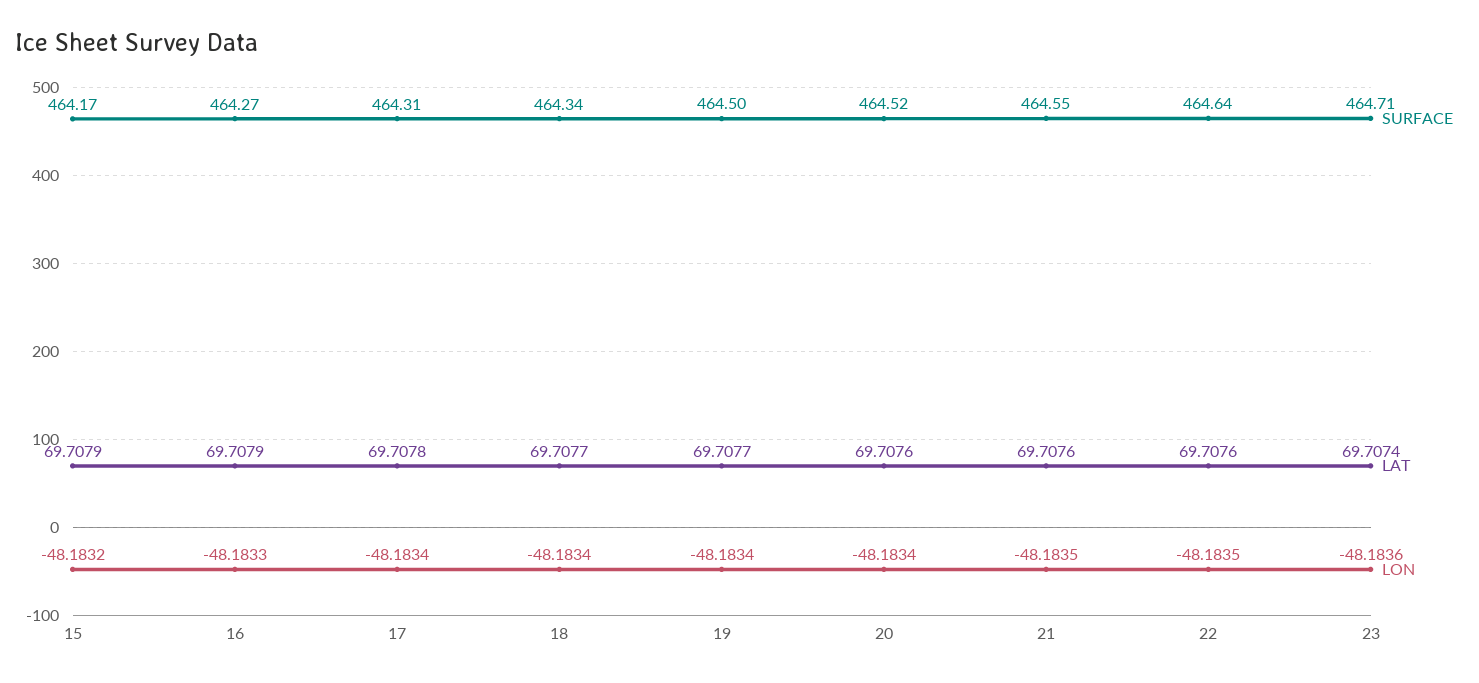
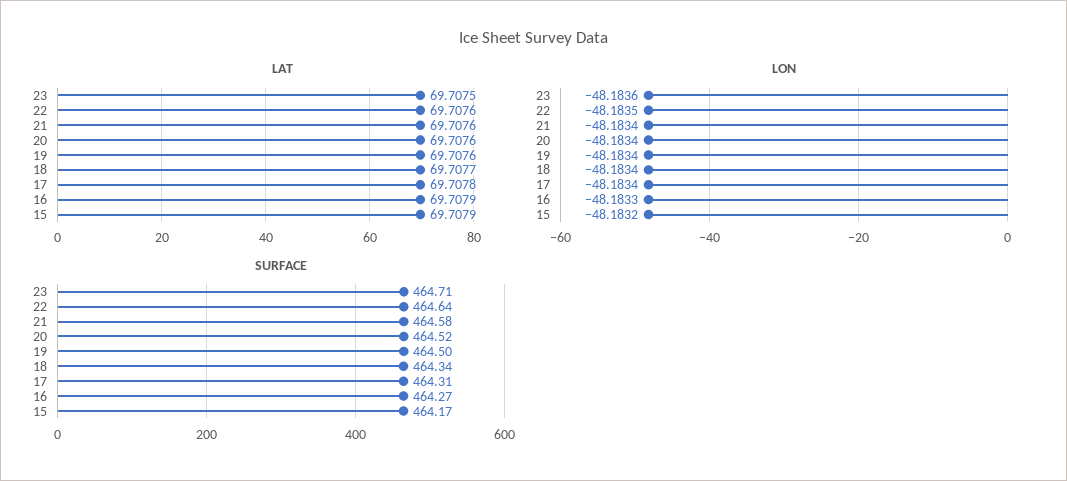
LAT, 19: 69.7077 -> 69.7076
SURFACE, 21: 464.55 -> 464.58
LON, 21: -48.1835 -> -48.1834
LAT, 23: 69.7074 -> 69.7075

